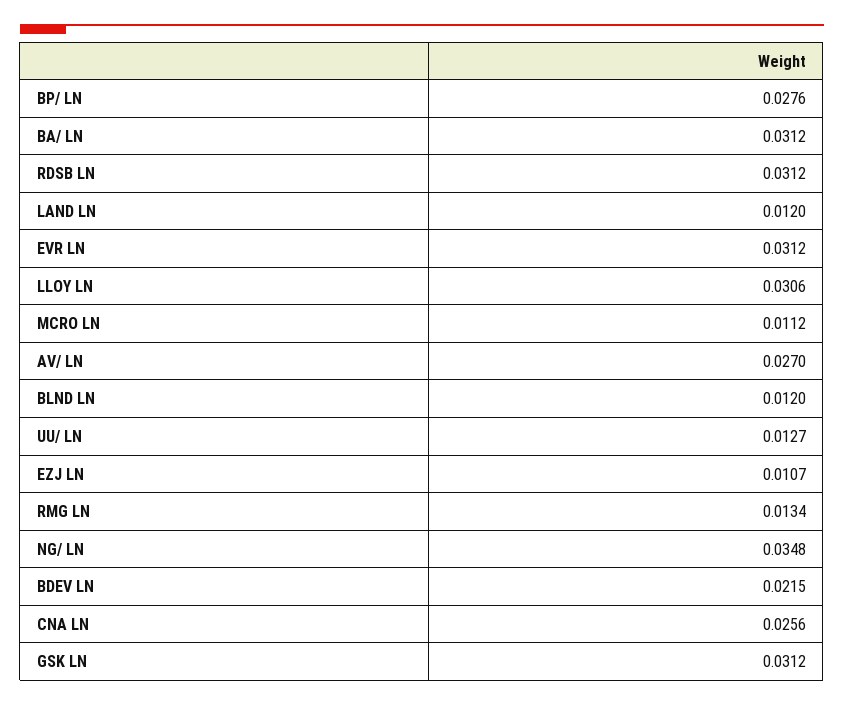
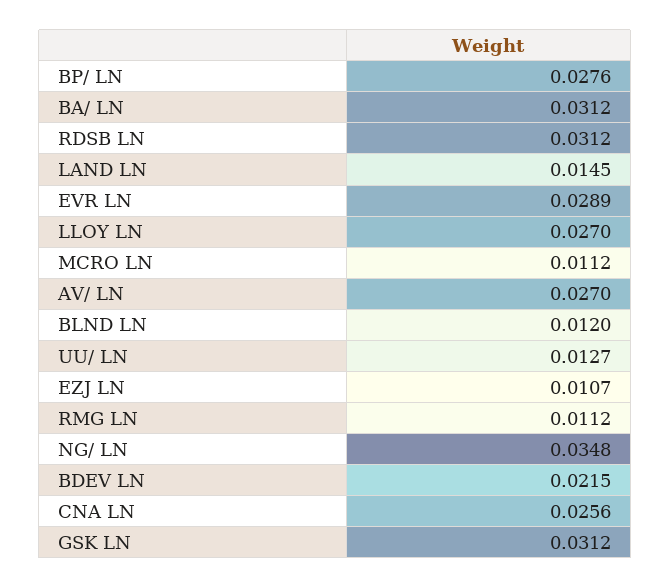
LAND LN: 0.012 -> 0.0145
EVR LN: 0.0312 -> 0.0289
LLOY LN: 0.0306 -> 0.027
RMG LN: 0.0134 -> 0.0112

